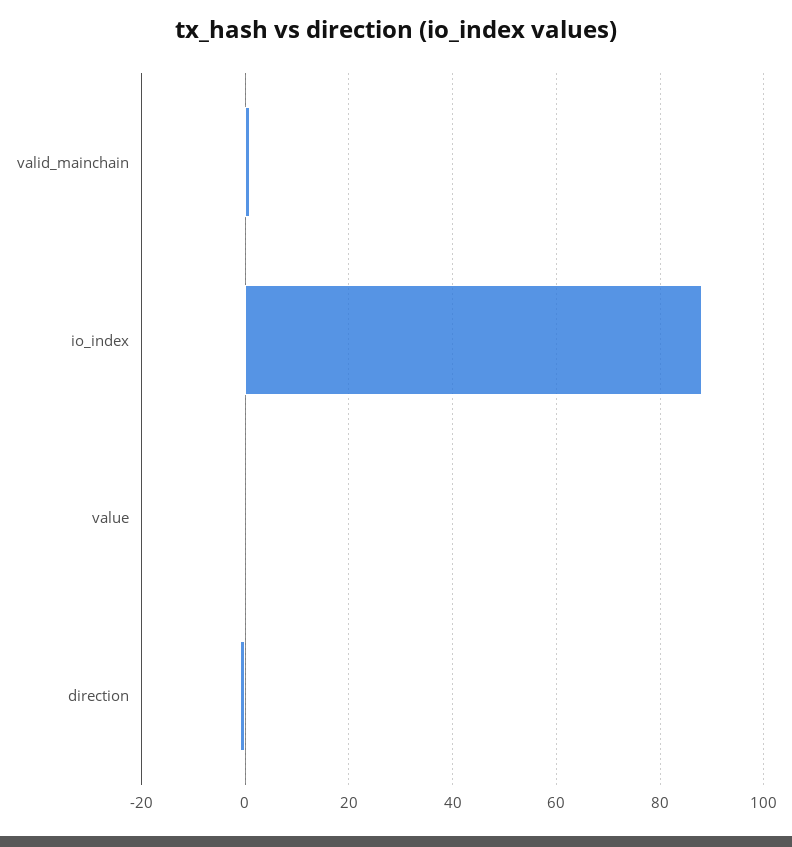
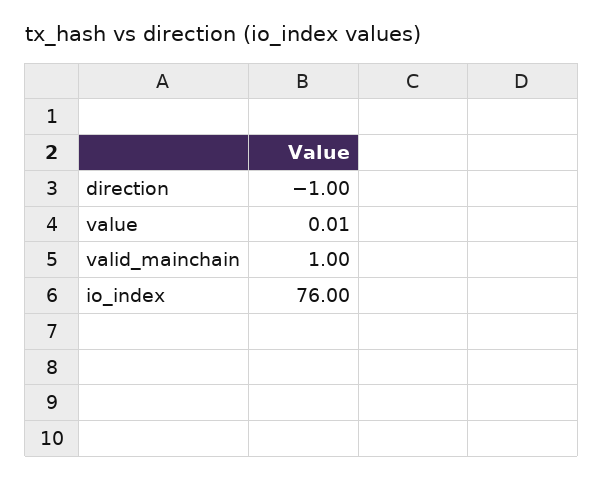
io_index: 88 -> 76

